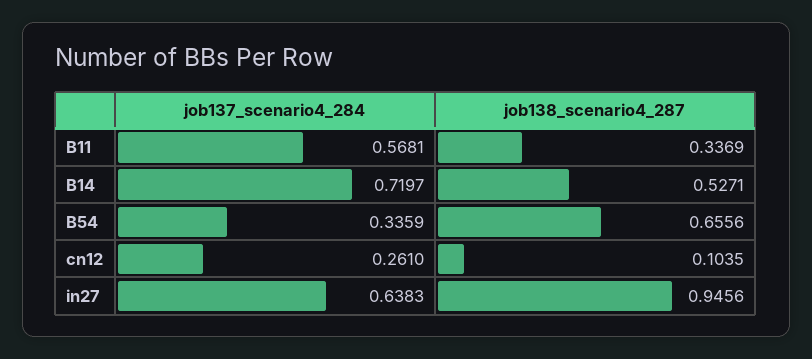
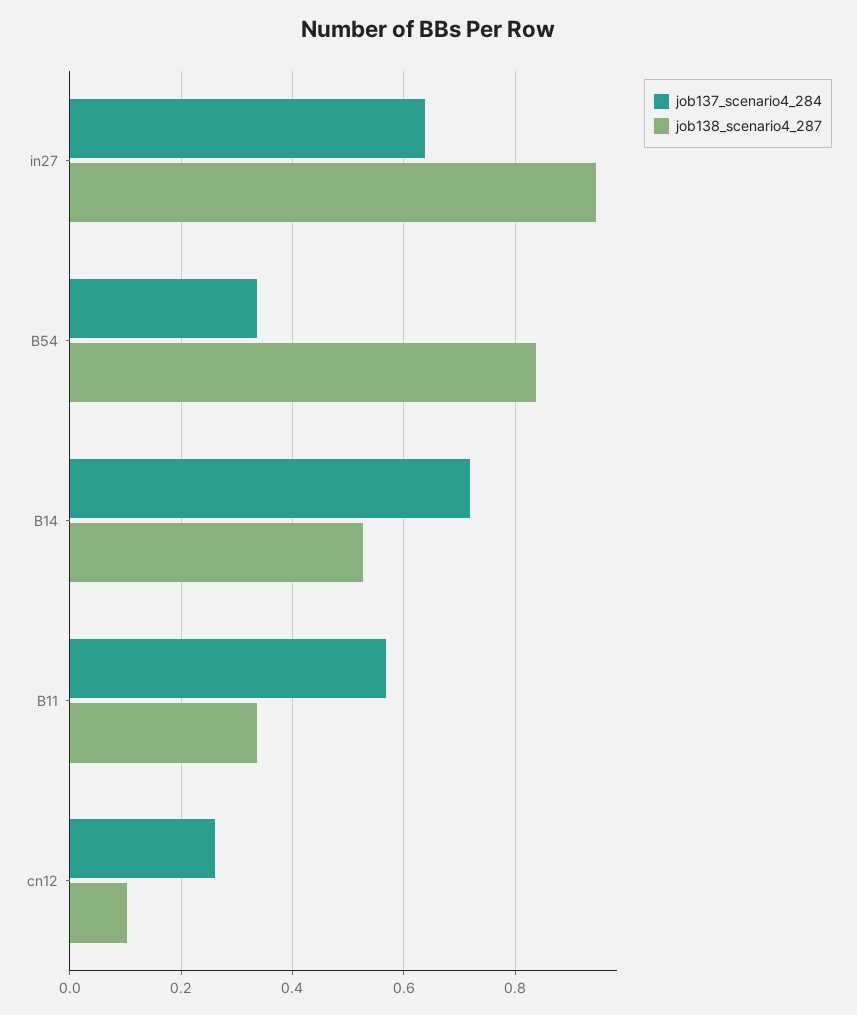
job138_scenario4_287, B54: 0.6556 -> 0.84

